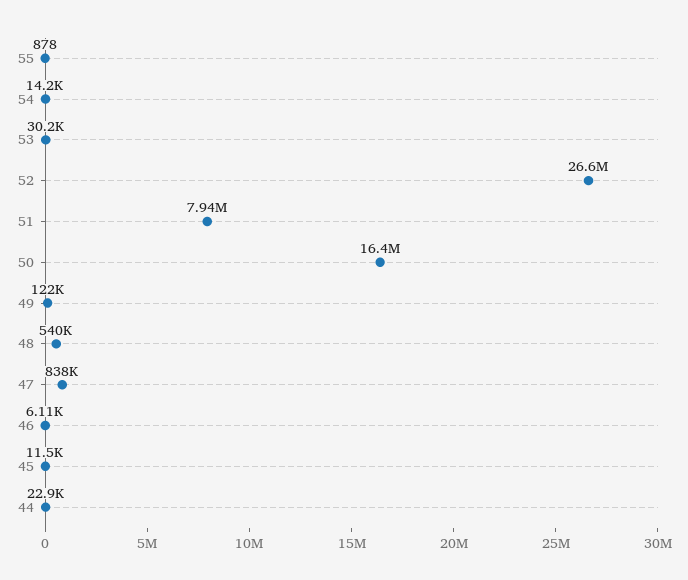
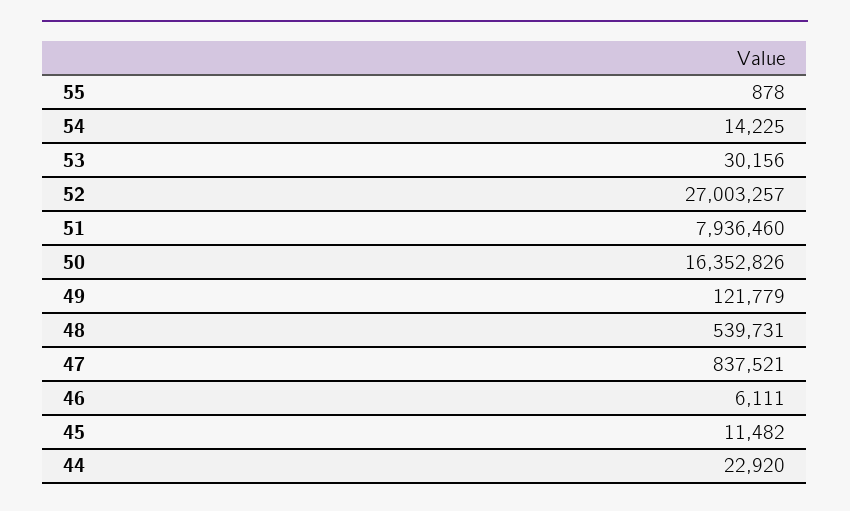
52: 26600000 -> 27003257

